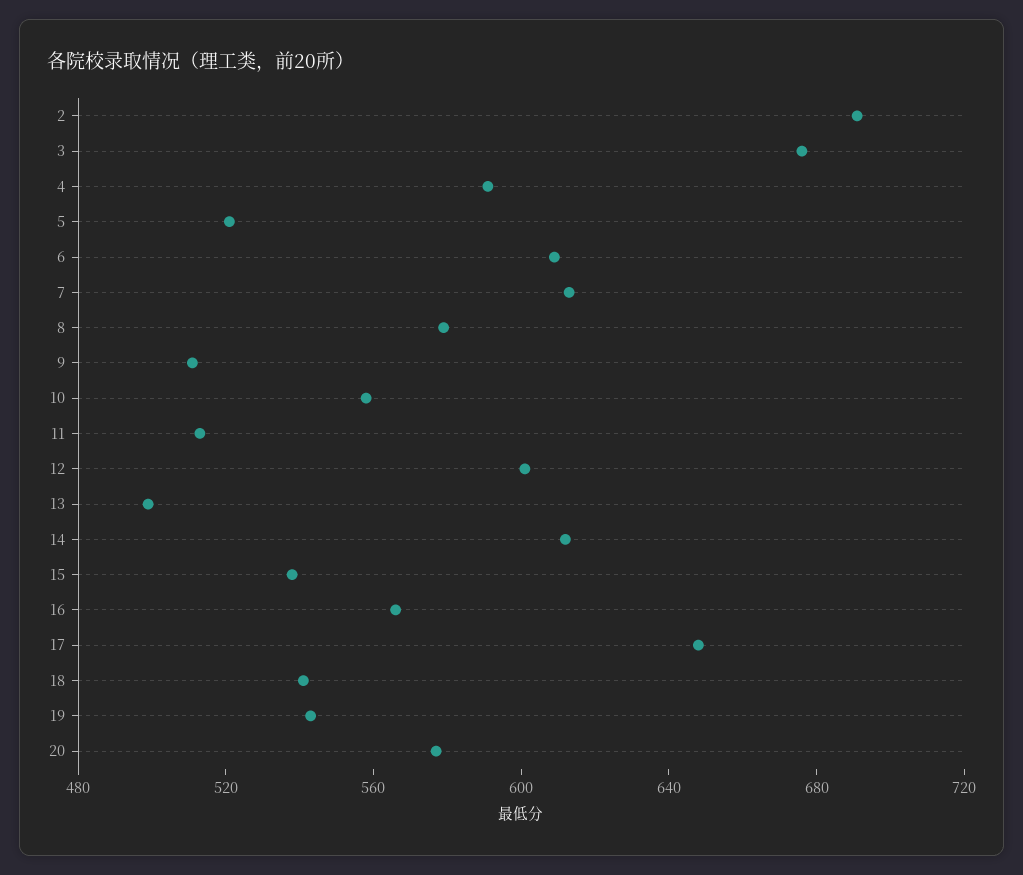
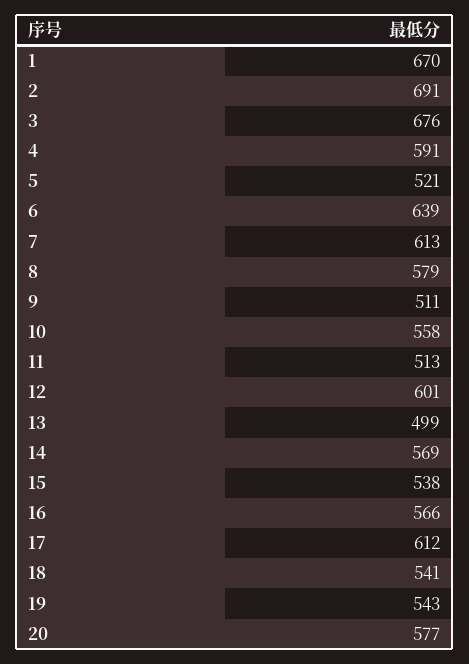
6: 610 -> 639
14: 610 -> 569
17: 650 -> 612
1: none -> 670

